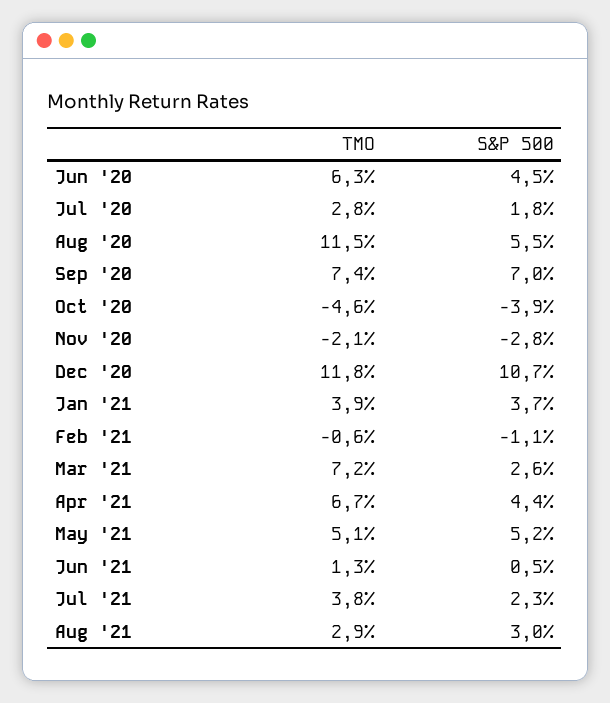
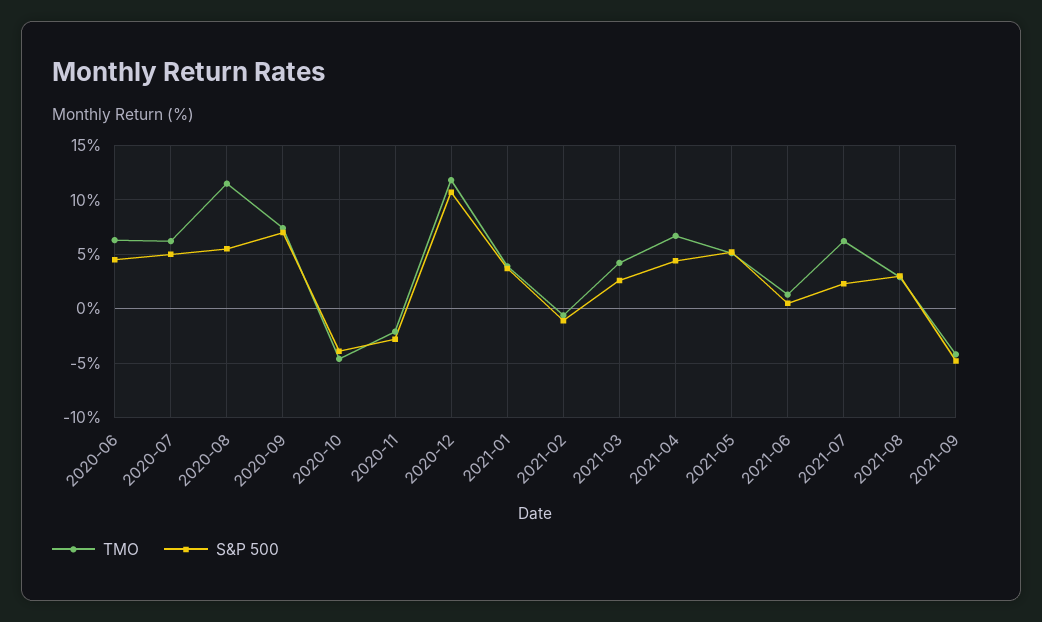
TMO, Jul '20: 2.8 -> 6
S&P 500, Jul '20: 1.8 -> 5
TMO, Mar '21: 7.2 -> 4
TMO, Jul '21: 3.8 -> 6
TMO, 2021-09: none -> -4
S&P 500, 2021-09: none -> -5

